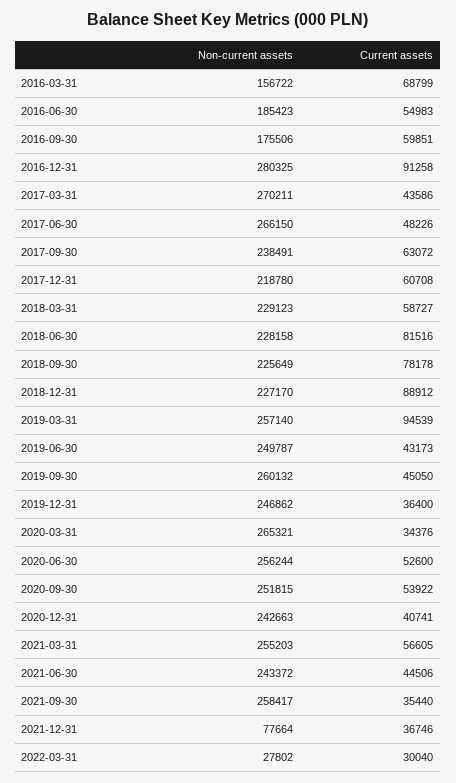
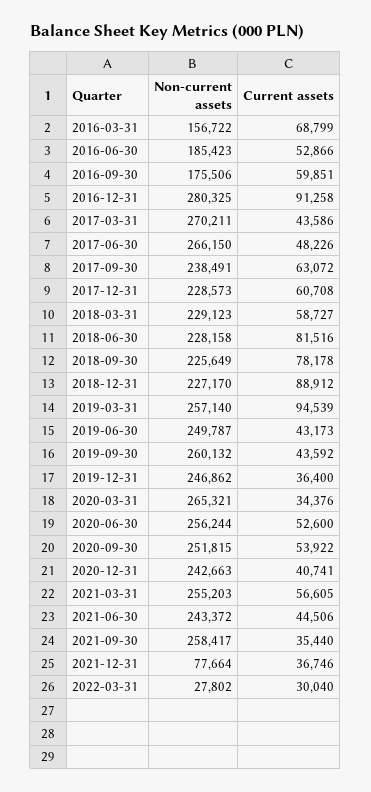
Current assets, 2016-06-30: 54983 -> 52866
Non-current assets, 2017-12-31: 218780 -> 228573
Current assets, 2019-09-30: 45050 -> 43592

